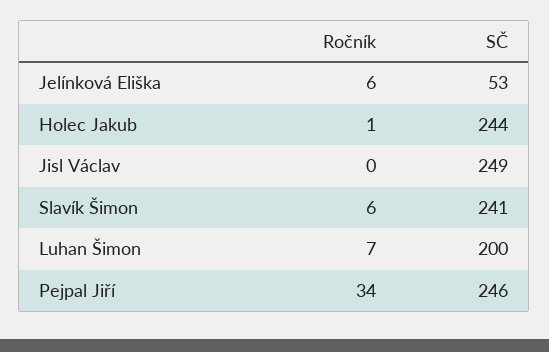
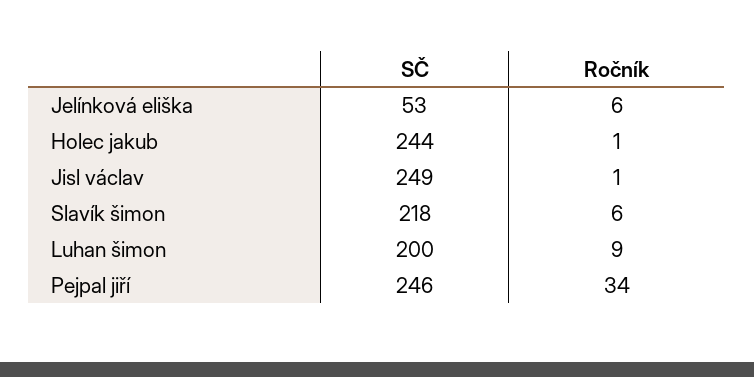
Ročník, Jisl Václav: 0 -> 1
SČ, Slavík Šimon: 241 -> 218
Ročník, Luhan Šimon: 7 -> 9

